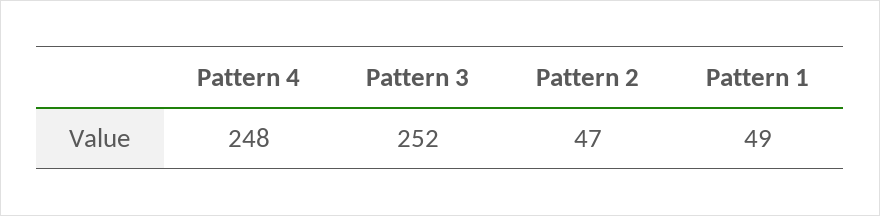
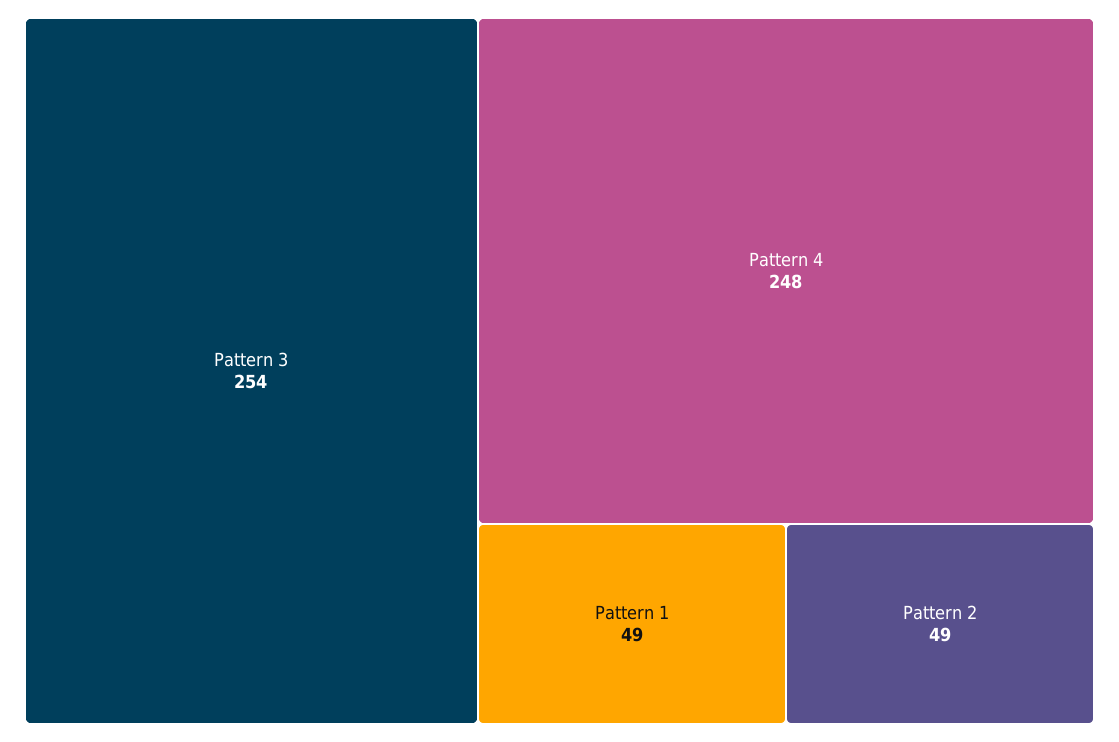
Pattern 3: 252 -> 254
Pattern 2: 47 -> 49

